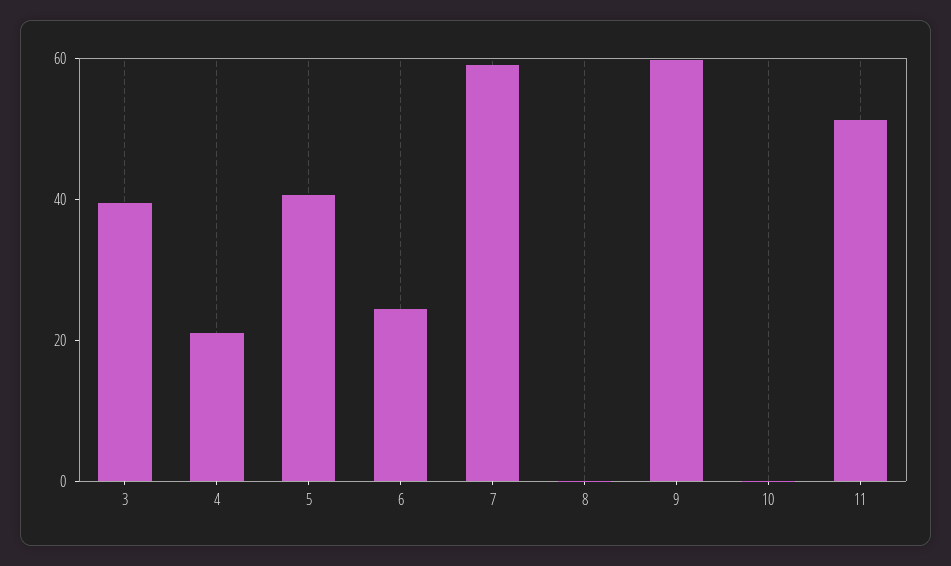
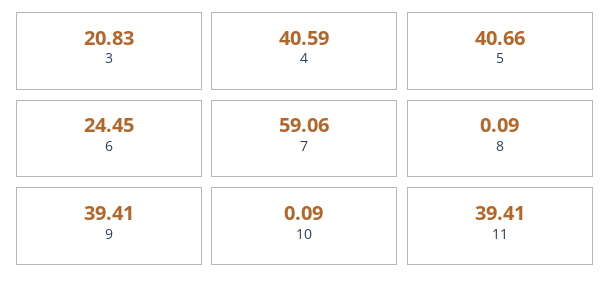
3: 40 -> 20.83
4: 20 -> 40.59
9: 60 -> 39.41
11: 50 -> 39.41

